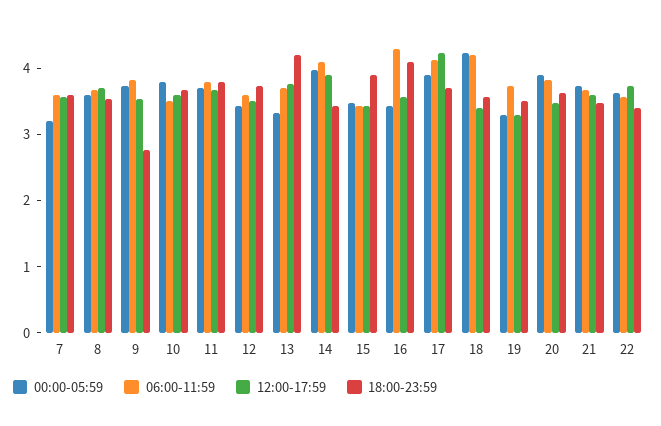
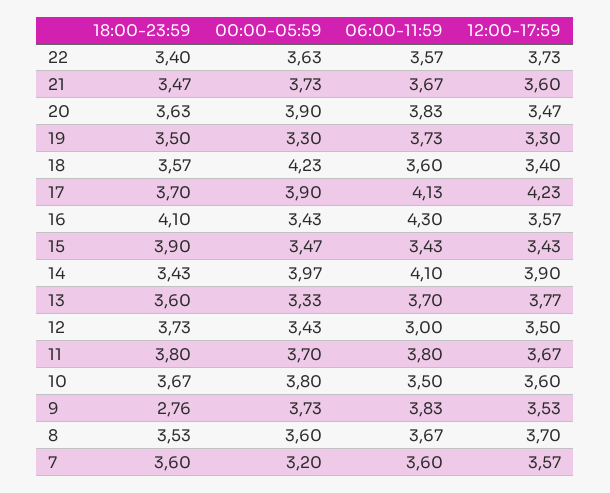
06:00-11:59, 12: 3.6 -> 3
18:00-23:59, 13: 4.2 -> 3.6
06:00-11:59, 18: 4.2 -> 3.6

